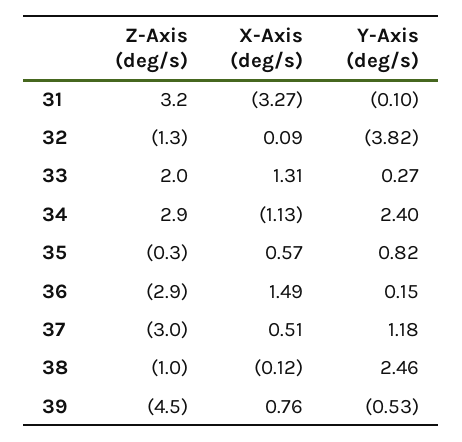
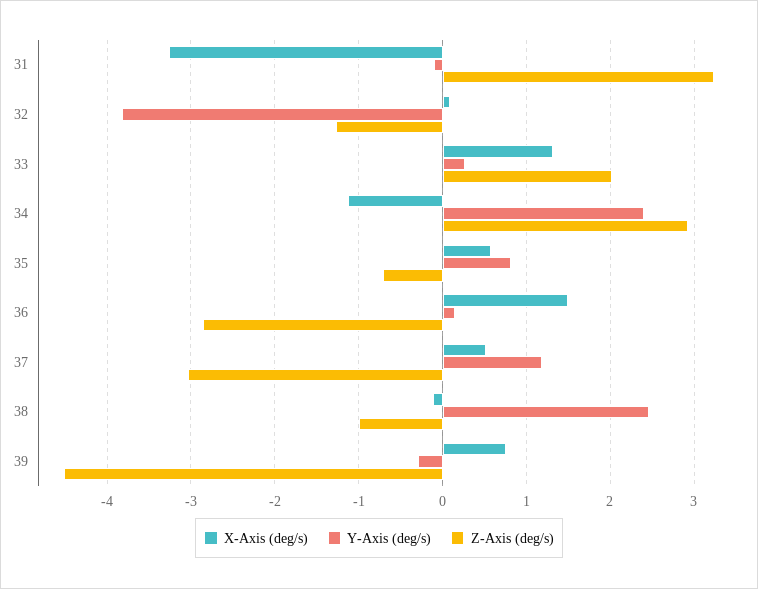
Z-Axis (deg/s), 35: -0.3 -> -0.7
Y-Axis (deg/s), 39: -0.53 -> -0.3

